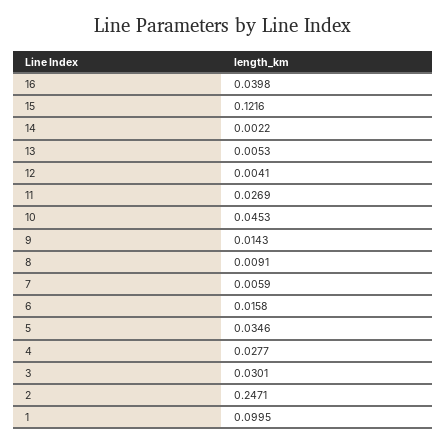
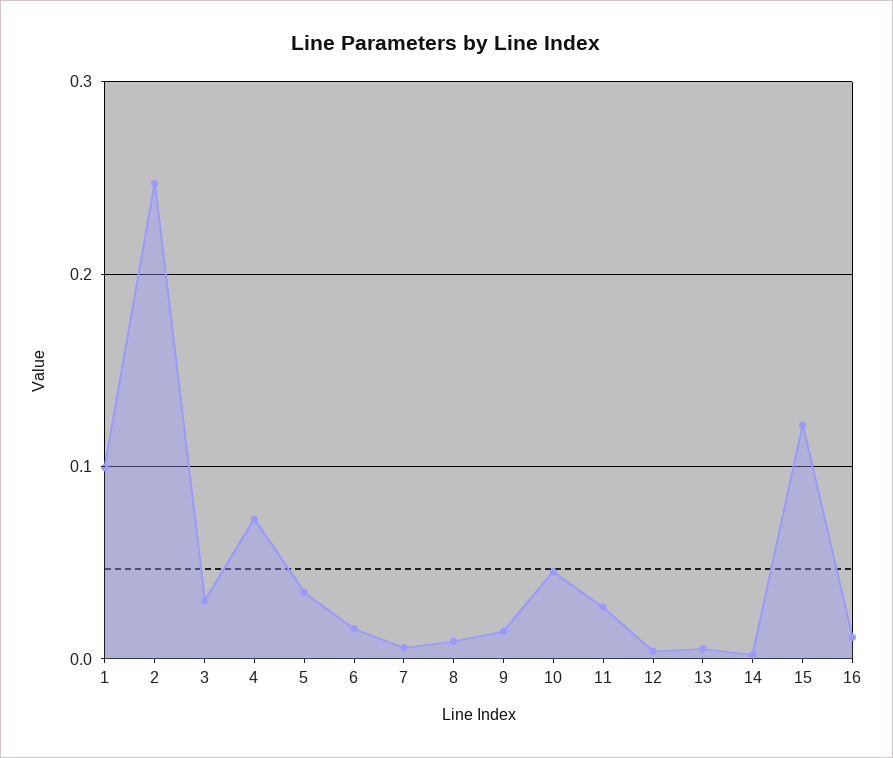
16: 0.0398 -> 0.01
4: 0.0277 -> 0.07

